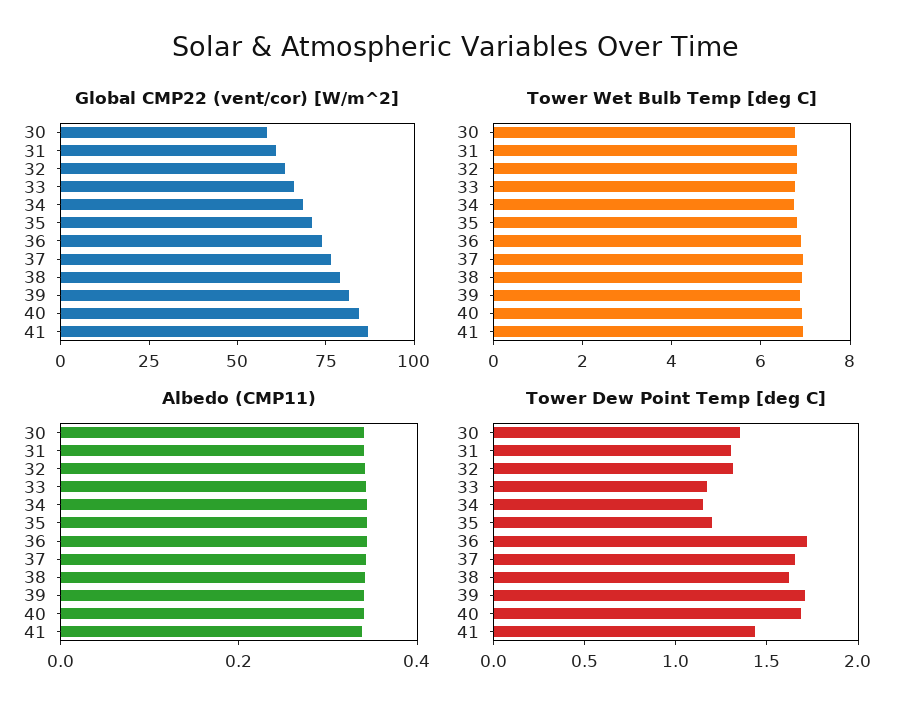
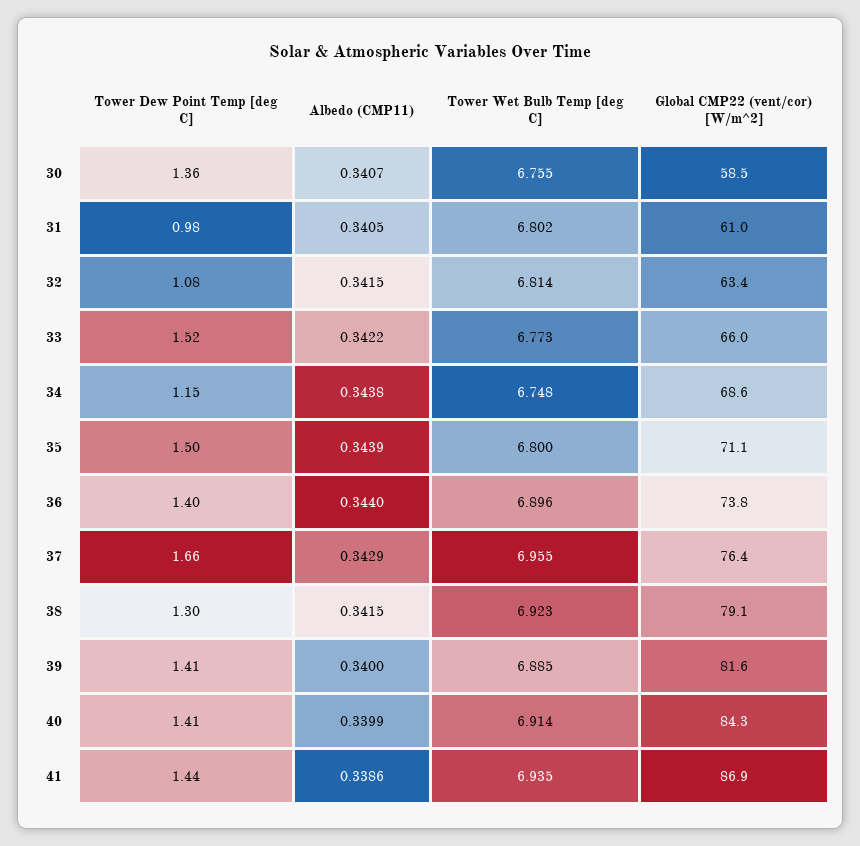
Tower Dew Point Temp [deg C], 31: 1.3 -> 0.98
Tower Dew Point Temp [deg C], 32: 1.3 -> 1.08
Tower Dew Point Temp [deg C], 33: 1.2 -> 1.52
Tower Dew Point Temp [deg C], 35: 1.2 -> 1.5
Tower Dew Point Temp [deg C], 36: 1.7 -> 1.4
Tower Dew Point Temp [deg C], 38: 1.6 -> 1.3
Tower Dew Point Temp [deg C], 39: 1.7 -> 1.41
Tower Dew Point Temp [deg C], 40: 1.7 -> 1.41

